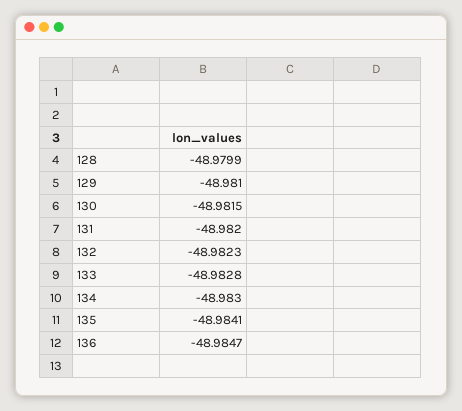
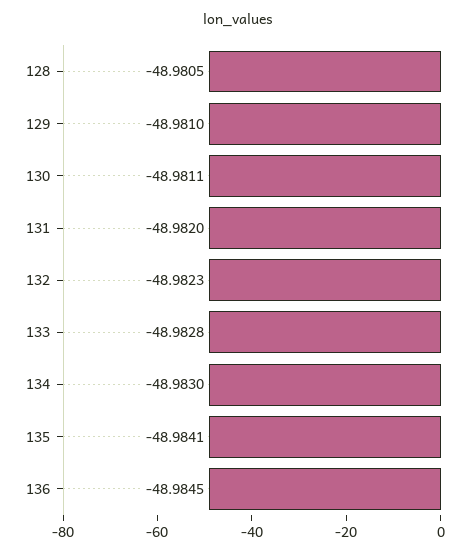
128: -48.9799 -> -48.9805
130: -48.9815 -> -48.9811
136: -48.9847 -> -48.9845

